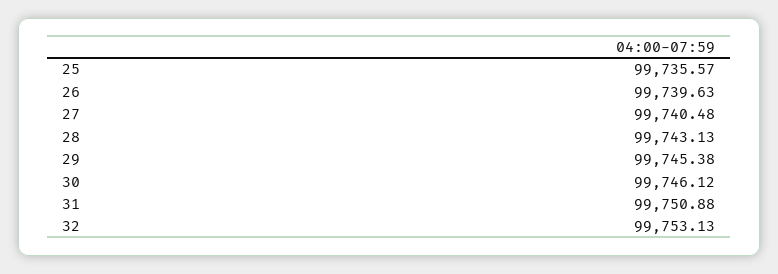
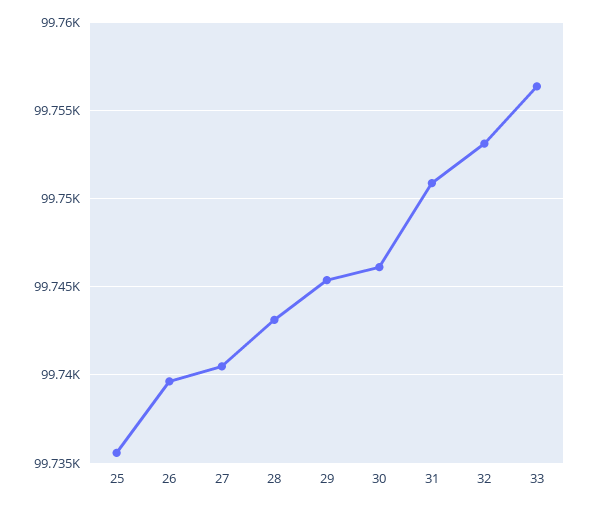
33: none -> 99756.5

